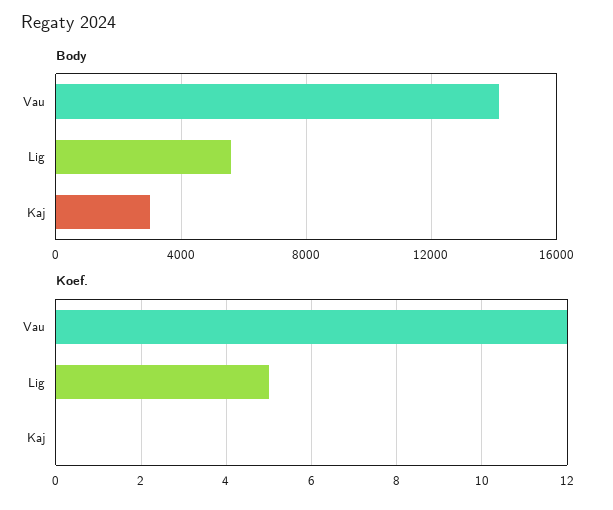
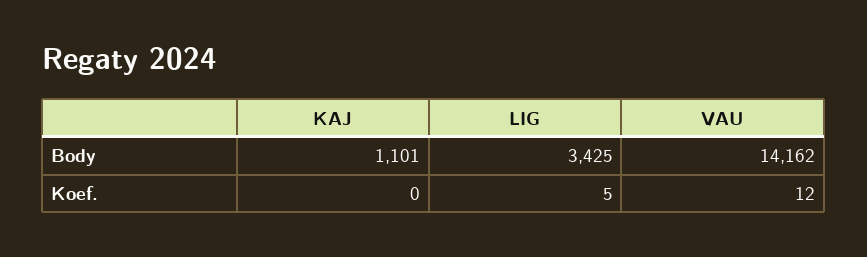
Body, Lig: 5500 -> 3425
Body, Kaj: 3000 -> 1101

